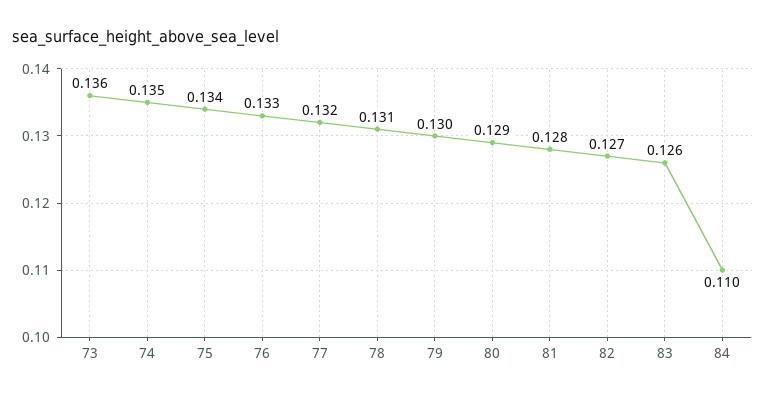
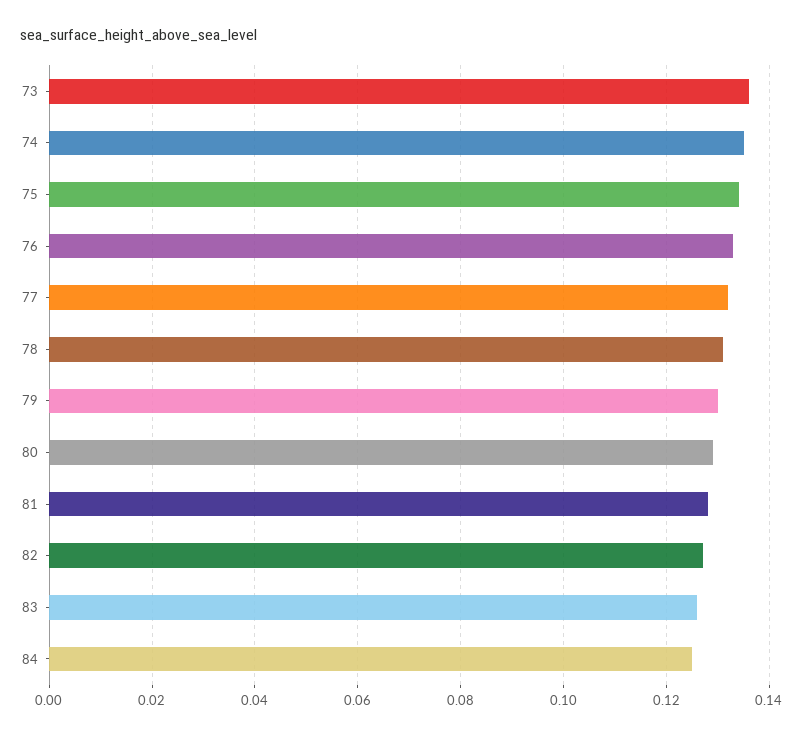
84: 0.11 -> 0.125

